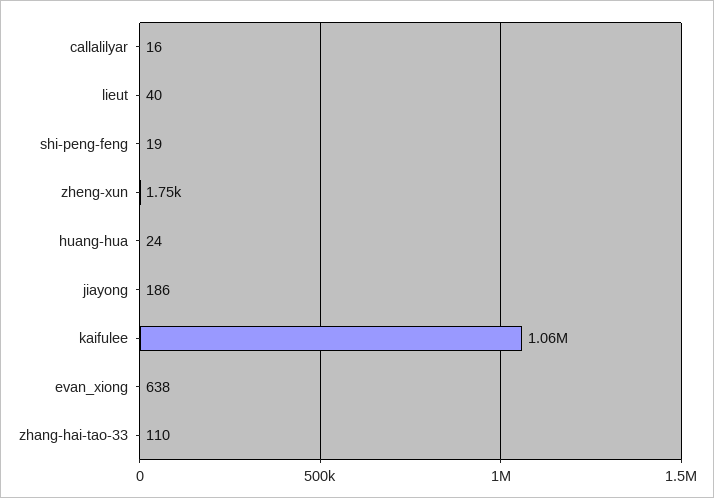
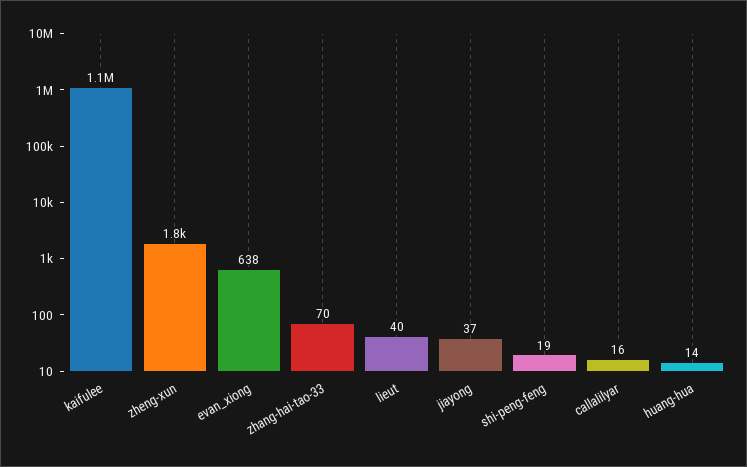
huang-hua: 24 -> 14
jiayong: 186 -> 37
zhang-hai-tao-33: 110 -> 70

